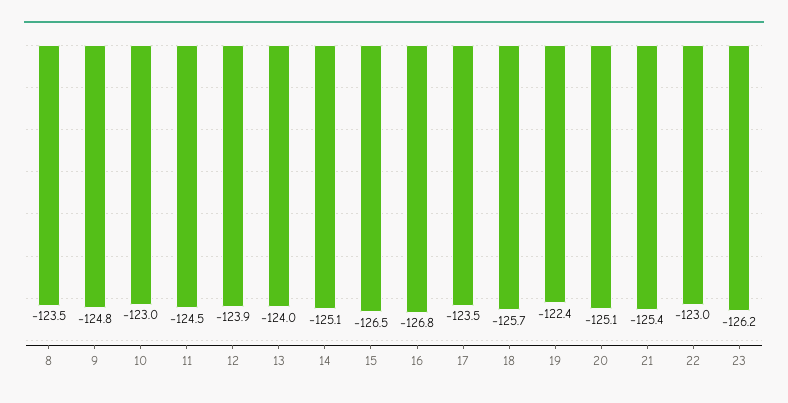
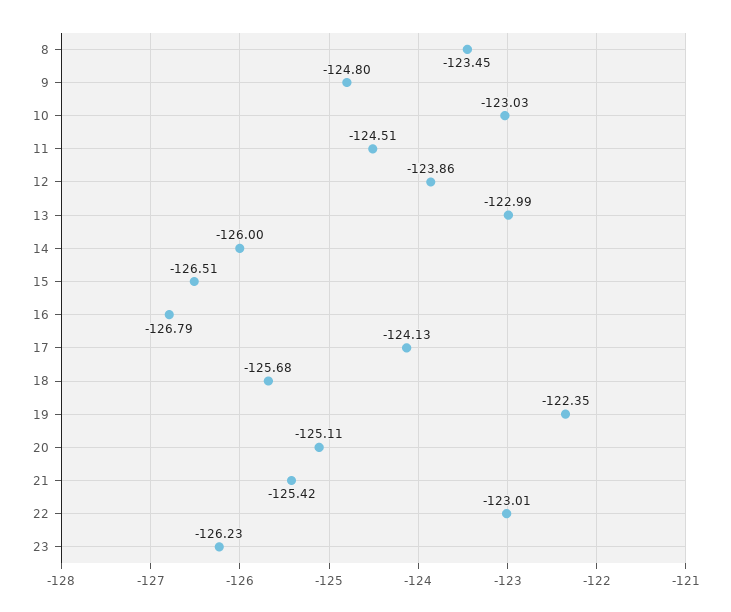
13: -124 -> -122.99
14: -125.1 -> -126
17: -123.5 -> -124.13

